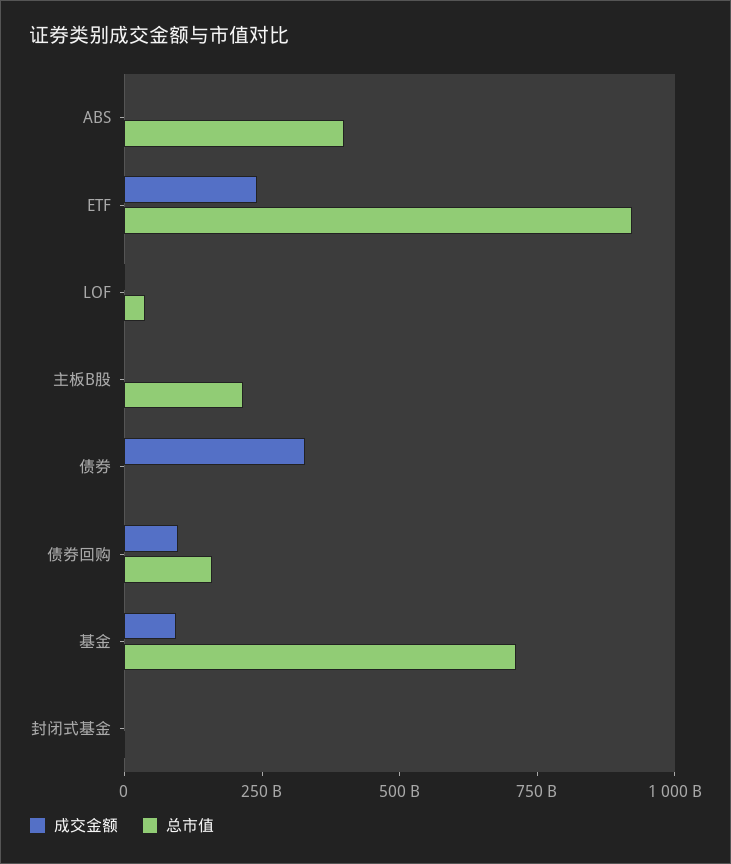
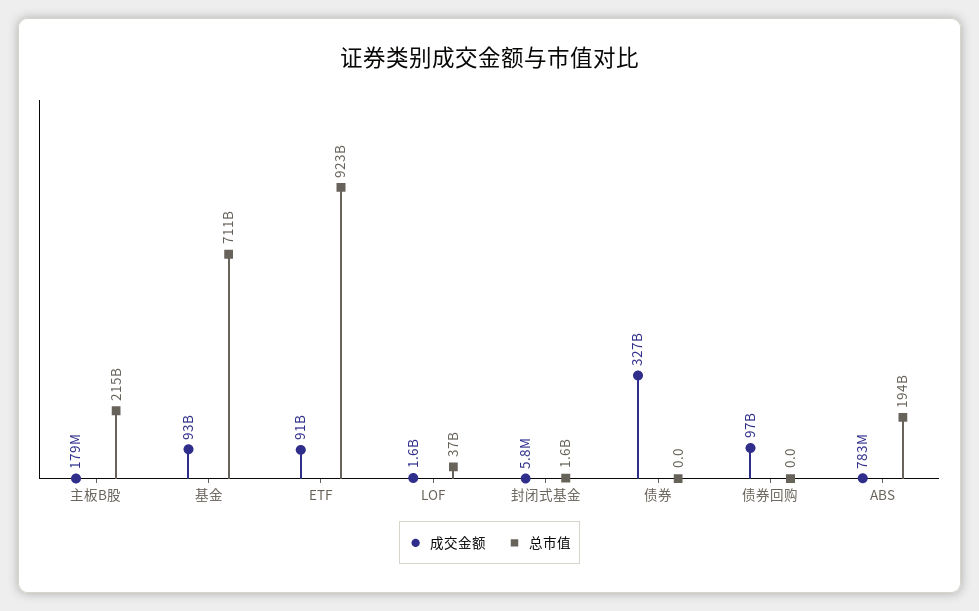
总市值, ABS: 400000000000 -> 194000000000
成交金额, ETF: 250000000000 -> 91000000000
总市值, 债券回购: 150000000000 -> 0

